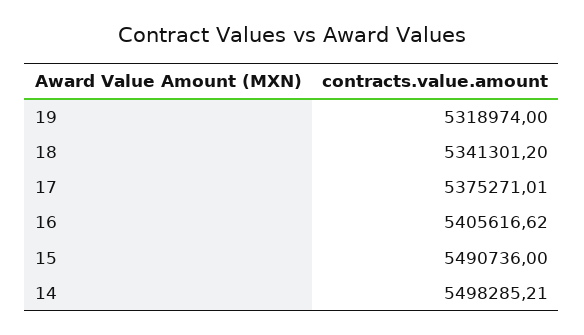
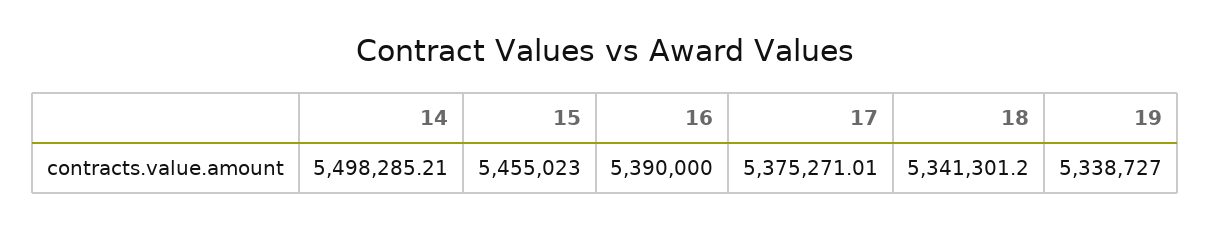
19: 5318974 -> 5338727
16: 5405616.62 -> 5390000
15: 5490736 -> 5455023

